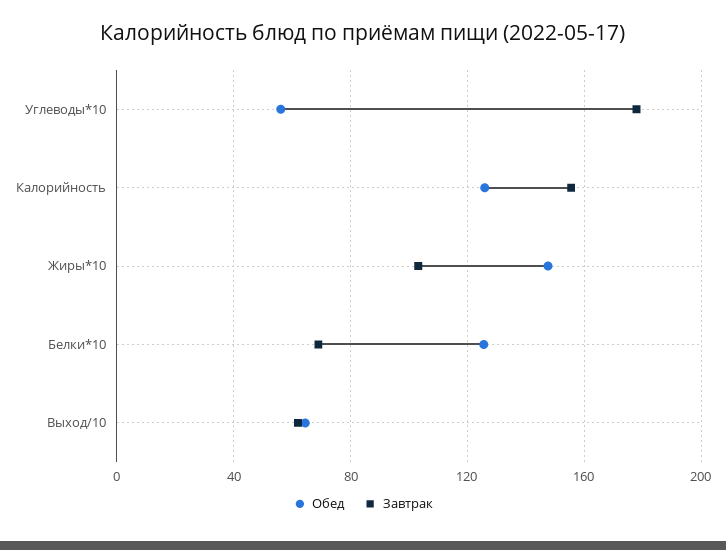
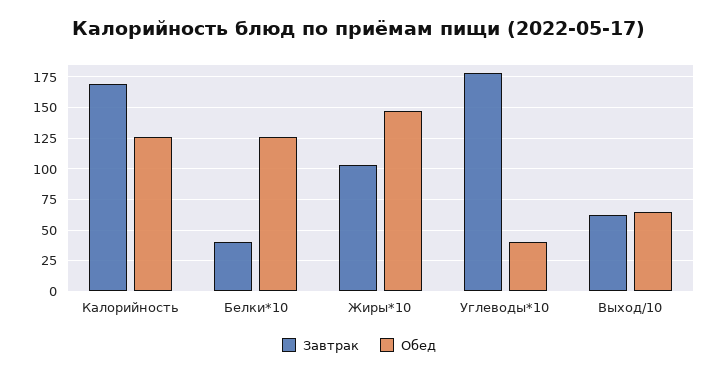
Обед, Углеводы*10: 55 -> 40
Завтрак, Калорийность: 155 -> 170
Завтрак, Белки*10: 70 -> 40

